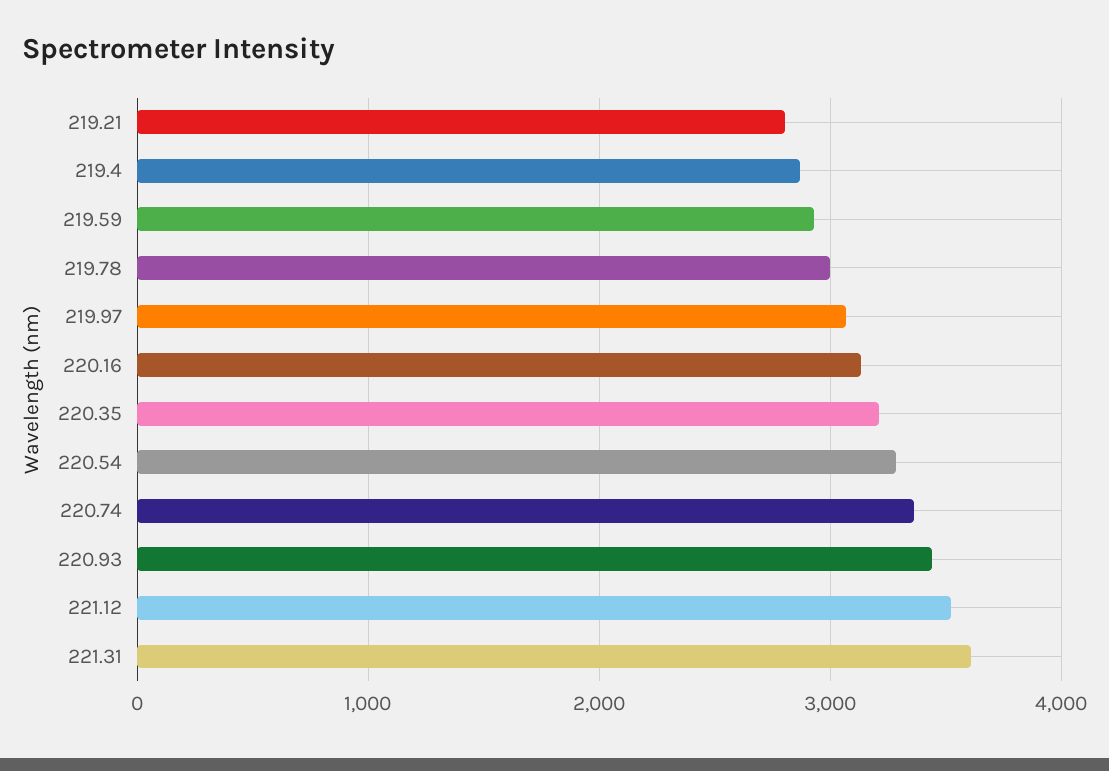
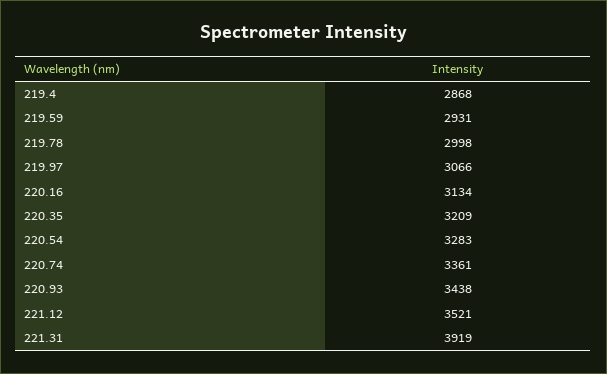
219.21: 2800 -> none
221.31: 3600 -> 3919

